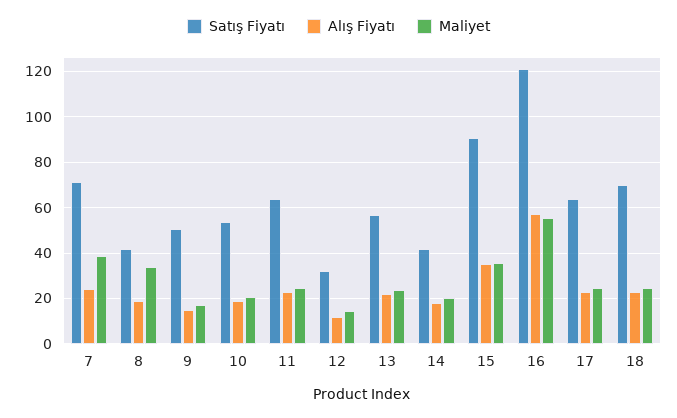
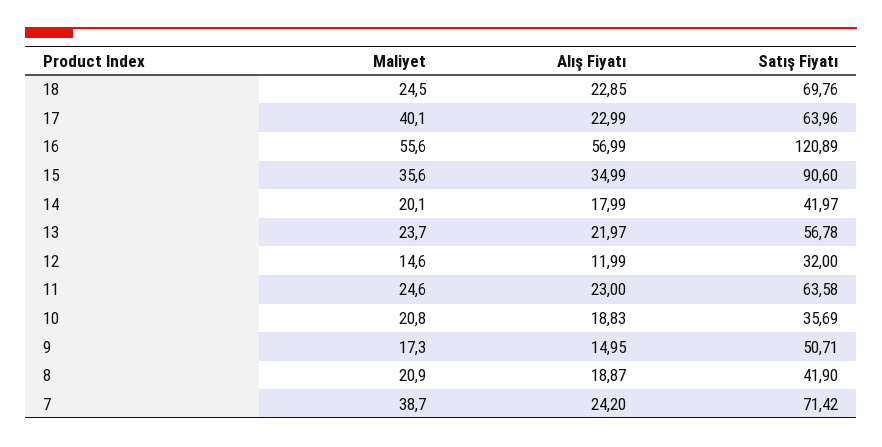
Maliyet, 8: 35 -> 20.9
Satış Fiyatı, 10: 55 -> 35.69
Maliyet, 17: 25 -> 40.1

